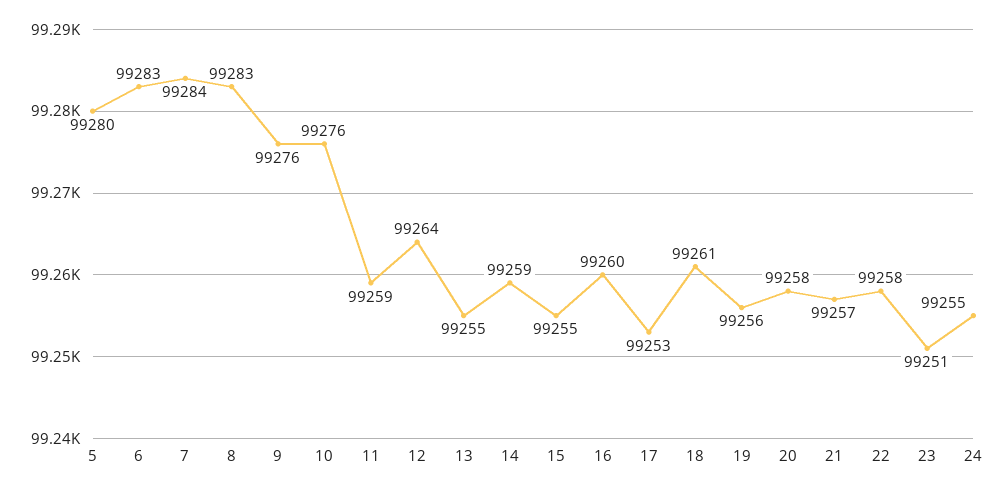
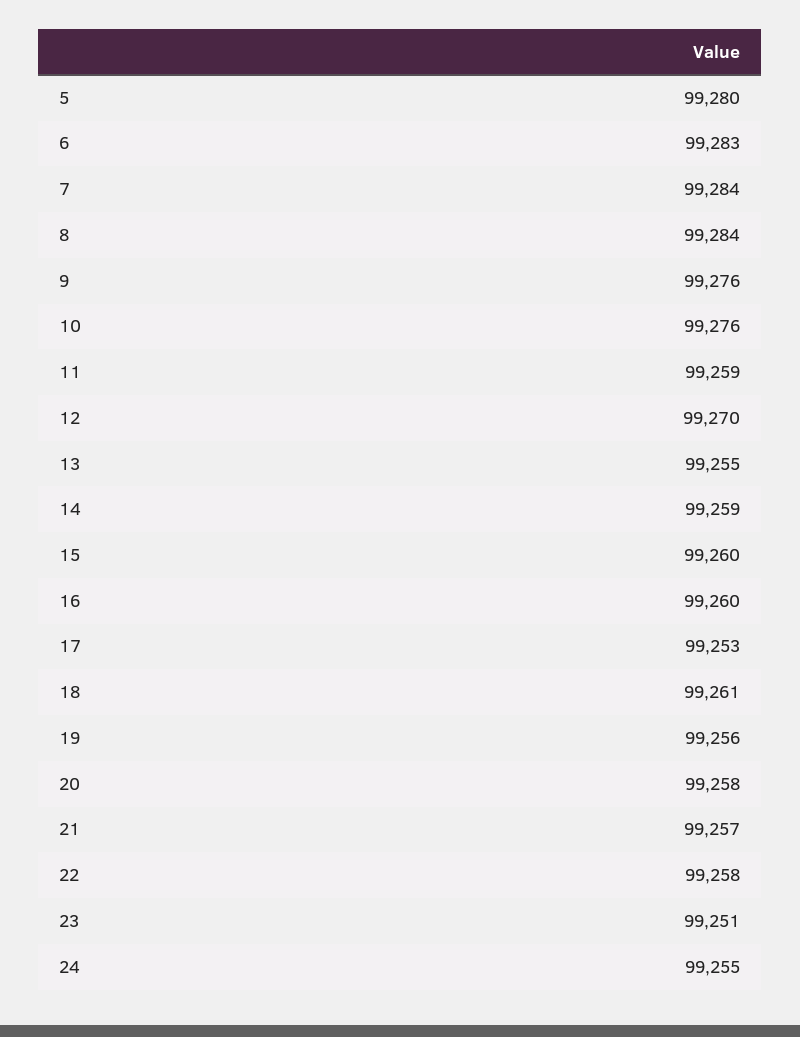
8: 99283 -> 99284
12: 99264 -> 99270
15: 99255 -> 99260

